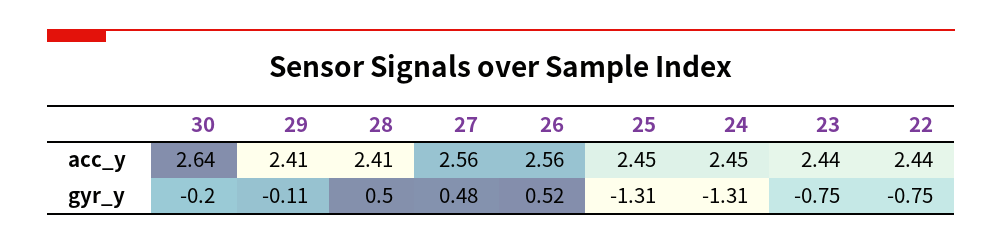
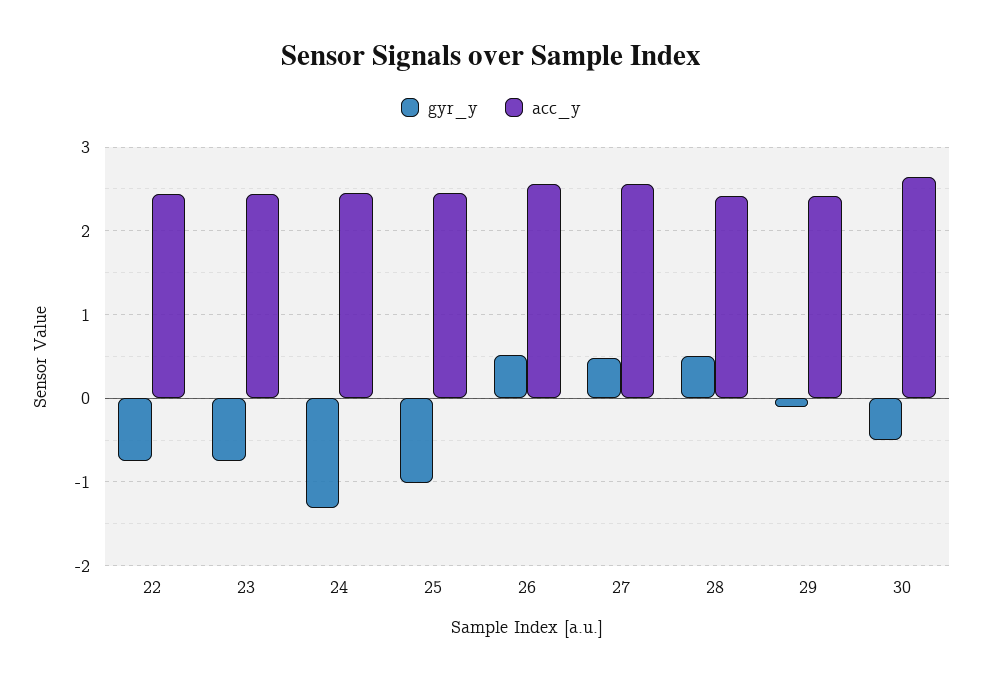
gyr_y, 30: -0.2 -> -0.5
gyr_y, 25: -1.31 -> -1

